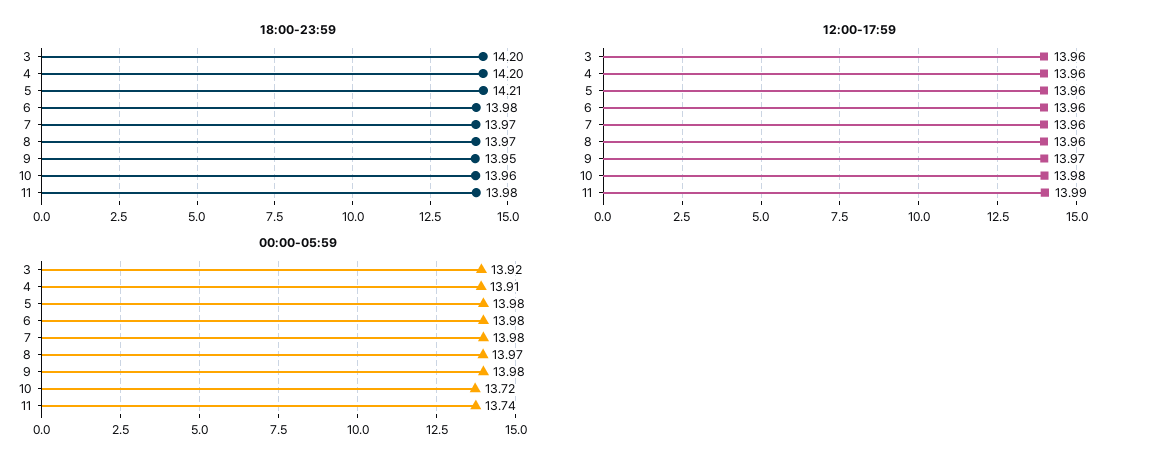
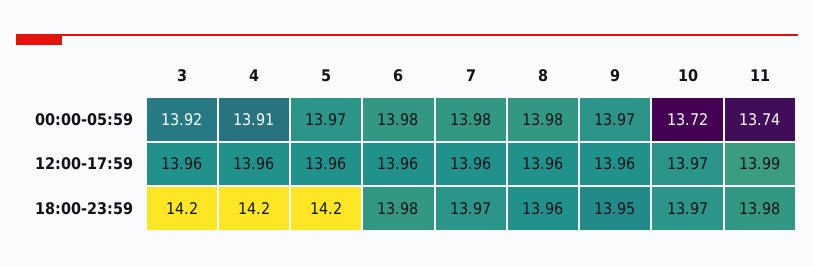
18:00-23:59, 5: 14.21 -> 14.2
18:00-23:59, 8: 13.97 -> 13.96
18:00-23:59, 10: 13.96 -> 13.97
12:00-17:59, 9: 13.97 -> 13.96
12:00-17:59, 10: 13.98 -> 13.97
00:00-05:59, 5: 13.98 -> 13.97
00:00-05:59, 8: 13.97 -> 13.98
00:00-05:59, 9: 13.98 -> 13.97

